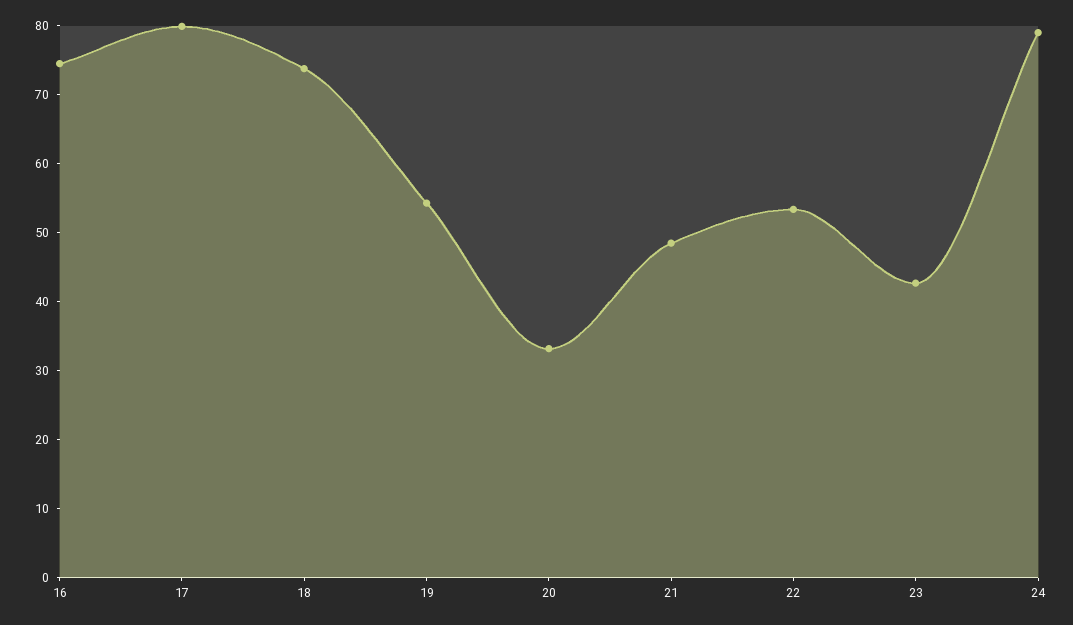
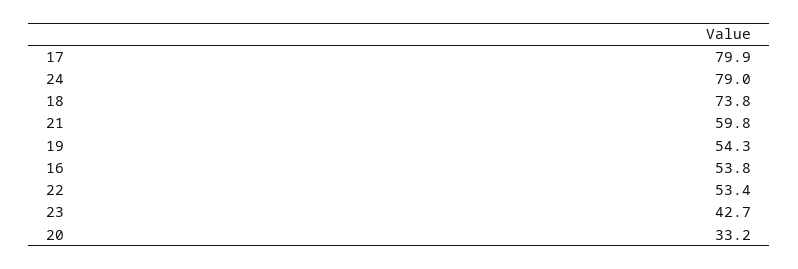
16: 74 -> 53.8
21: 48 -> 59.8

